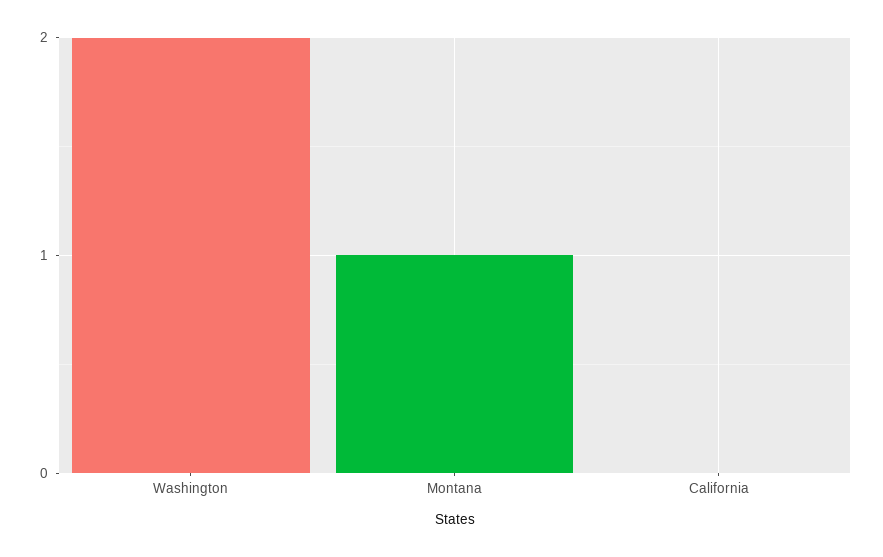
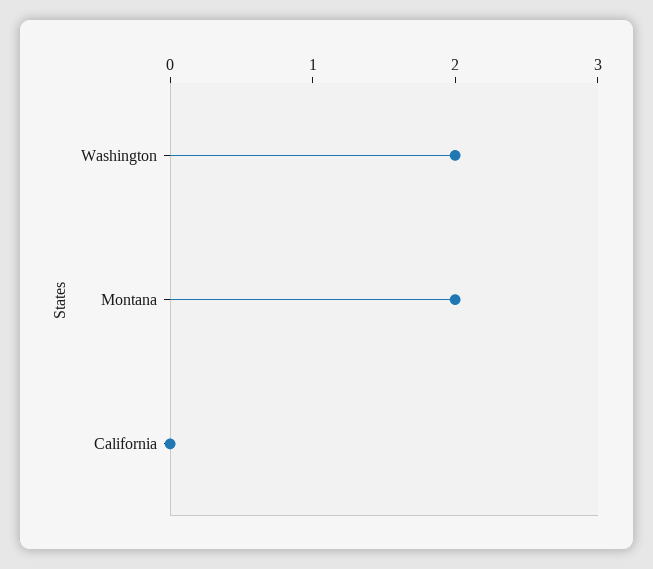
Montana: 1 -> 2

